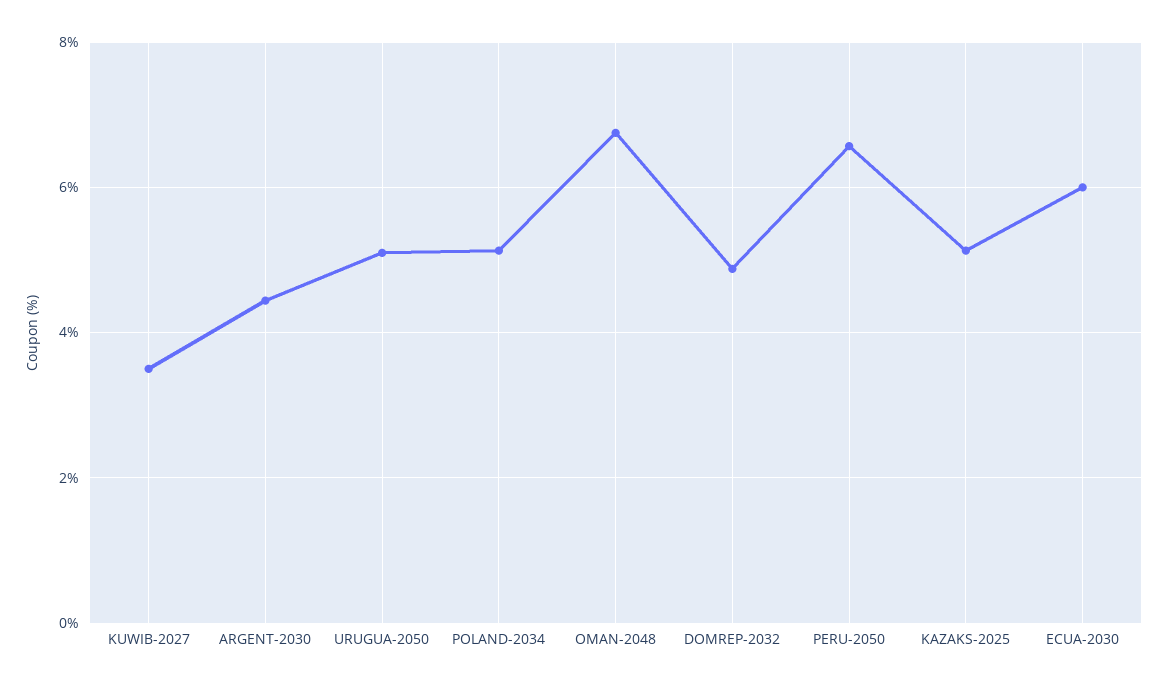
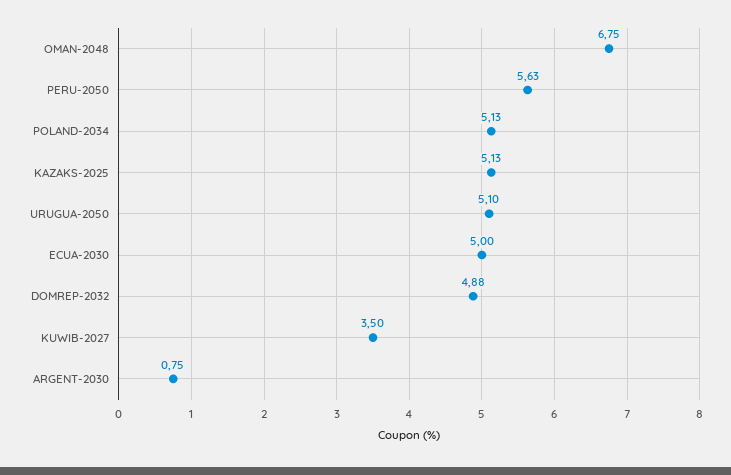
ARGENT-2030: 4.4 -> 0.75
PERU-2050: 6.6 -> 5.63
ECUA-2030: 6 -> 5

